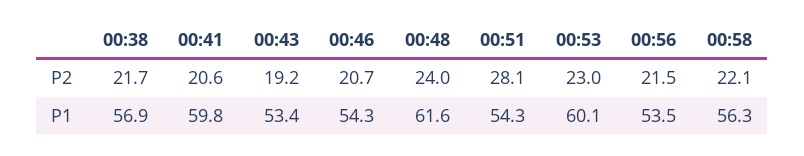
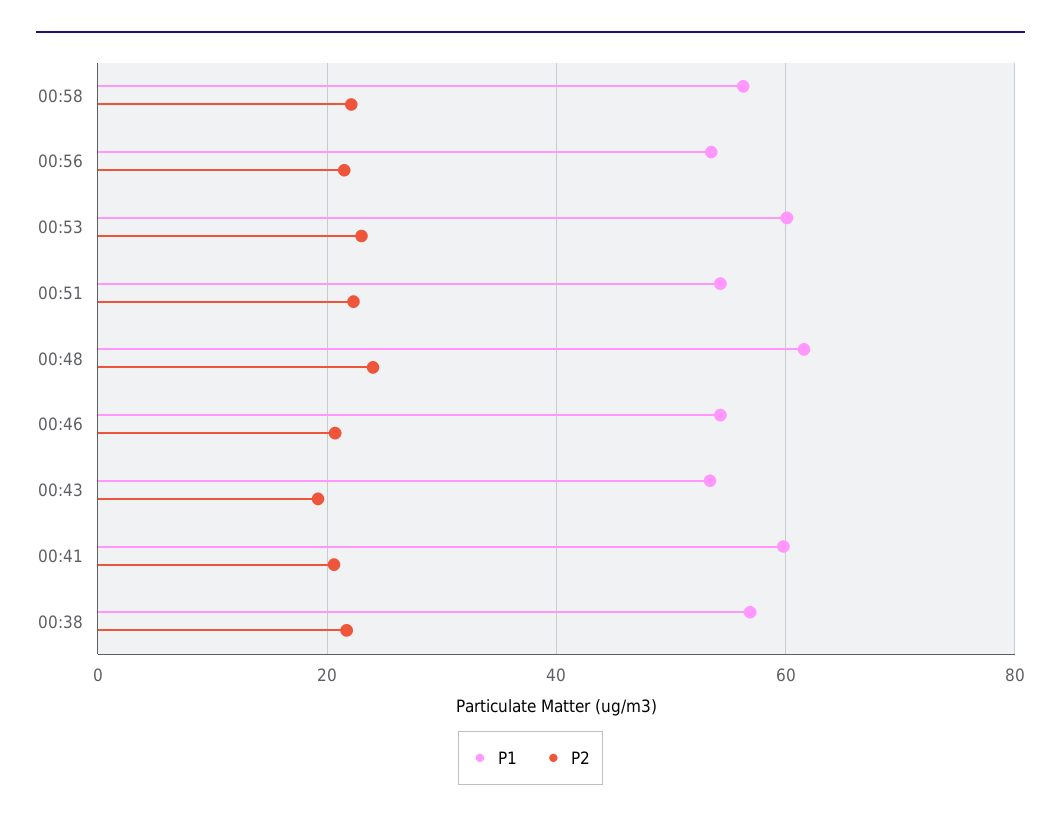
P2, 00:51: 28.1 -> 22

